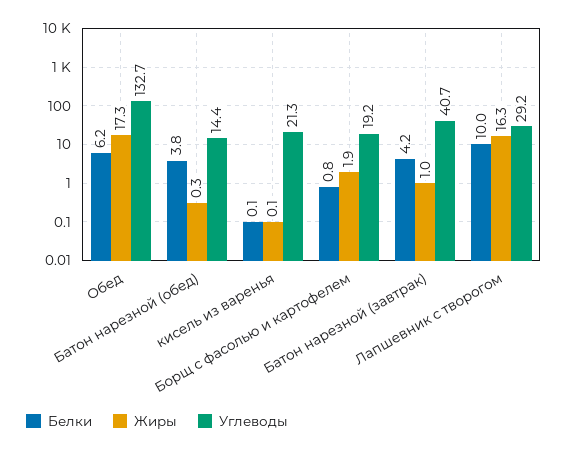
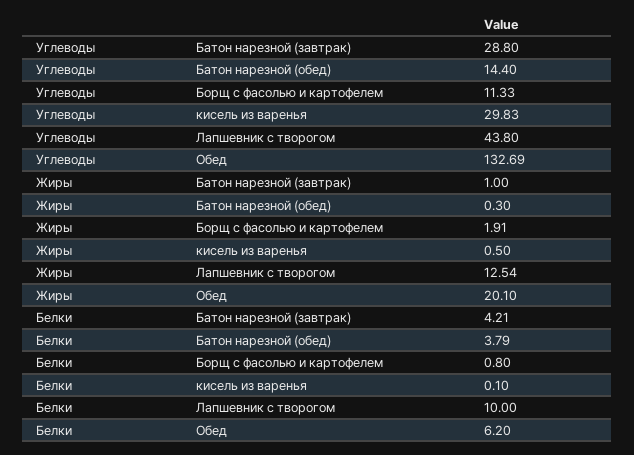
Жиры, Обед: 17.3 -> 20.1
Жиры, кисель из варенья: 0.1 -> 0.5
Углеводы, кисель из варенья: 21.3 -> 29.83
Углеводы, Борщ с фасолью и картофелем: 19.2 -> 11.33
Углеводы, Батон нарезной (завтрак): 40.7 -> 28.8
Жиры, Лапшевник с творогом: 16.3 -> 12.54
Углеводы, Лапшевник с творогом: 29.2 -> 43.8

